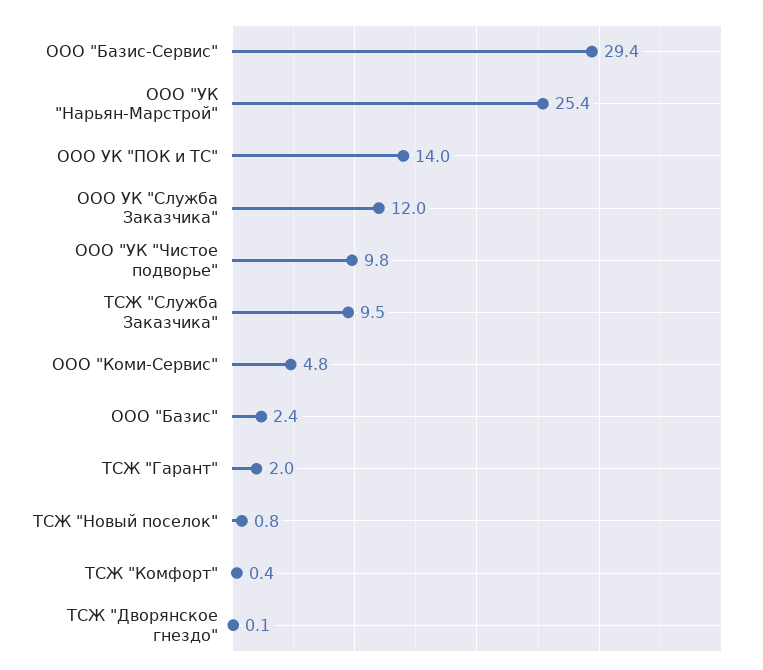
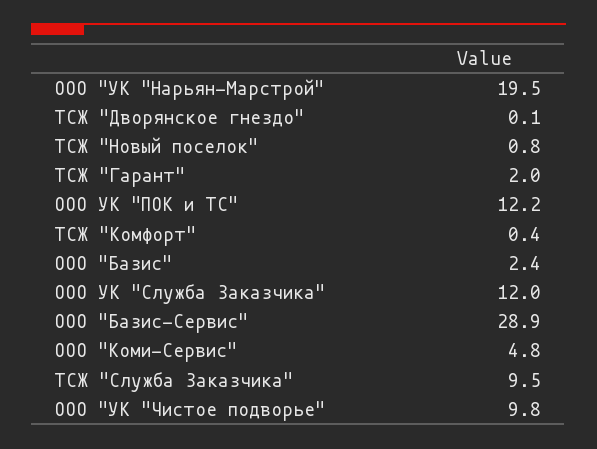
ООО "Базис-Сервис": 29.4 -> 28.9
ООО "УК "Нарьян-Марстрой": 25.4 -> 19.5
ООО УК "ПОК и ТС": 14 -> 12.2

